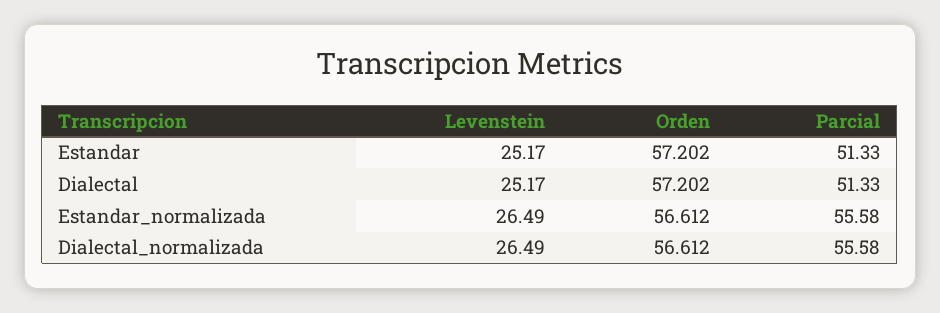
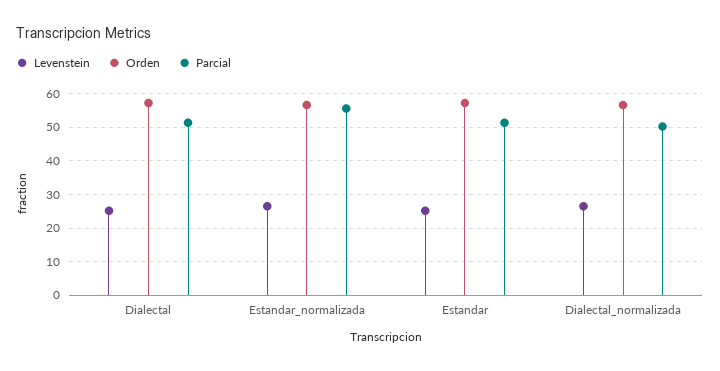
Parcial, Dialectal_normalizada: 55.58 -> 50

